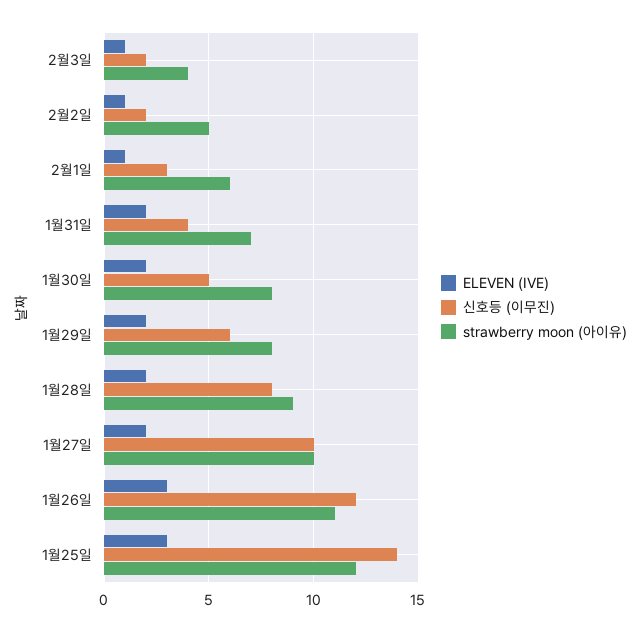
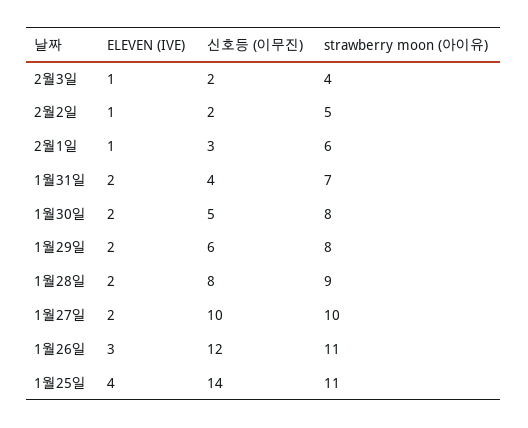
ELEVEN (IVE), 1월25일: 3 -> 4
strawberry moon (아이유), 1월25일: 12 -> 11

